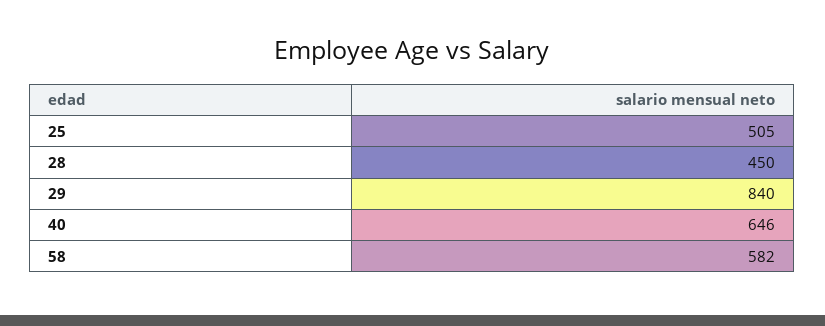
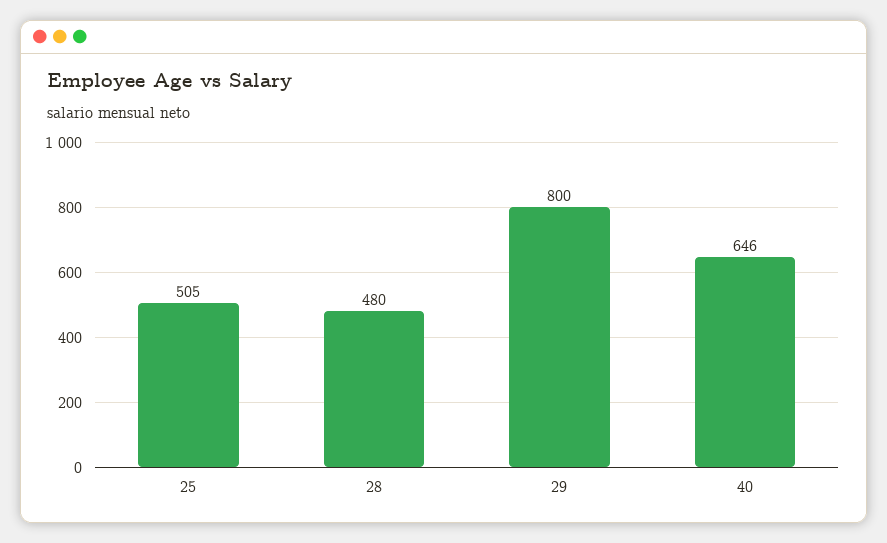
28: 450 -> 480
29: 840 -> 800
58: 582 -> none

